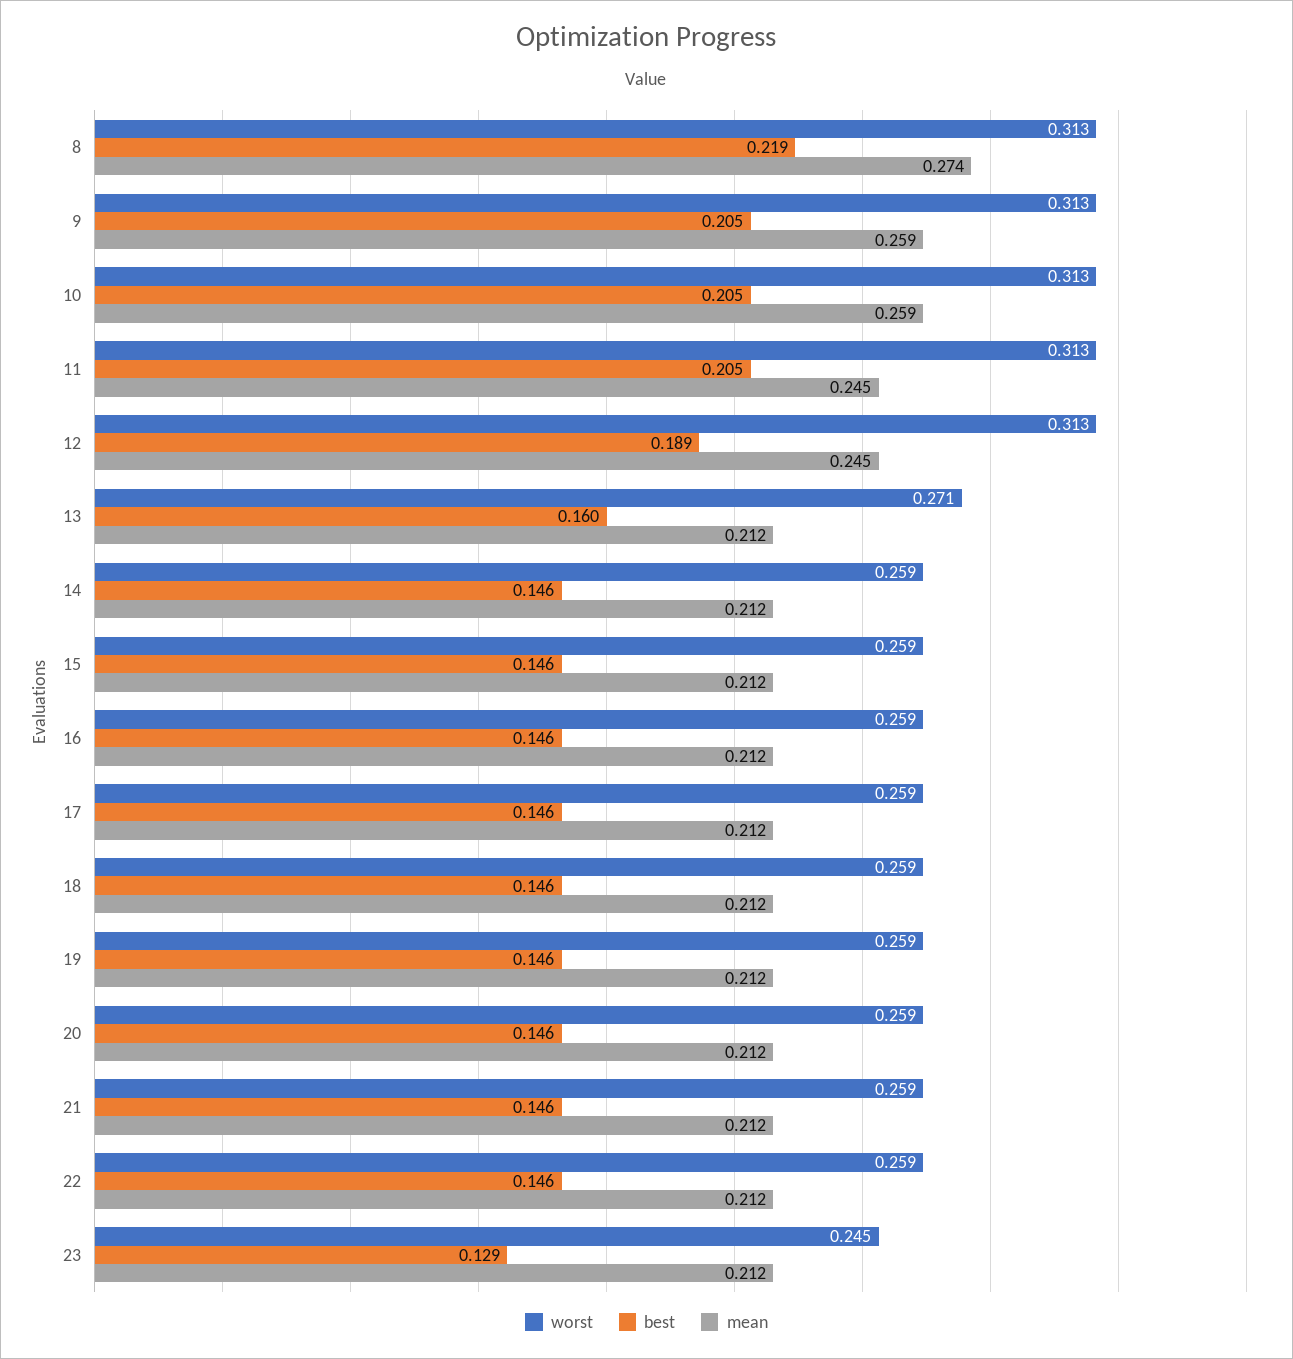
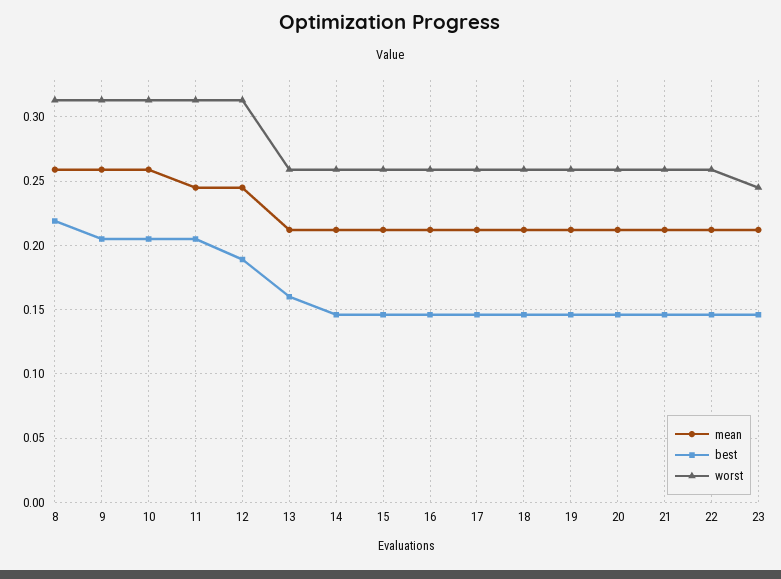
mean, 8: 0.274 -> 0.26
worst, 13: 0.271 -> 0.26
best, 23: 0.129 -> 0.145

